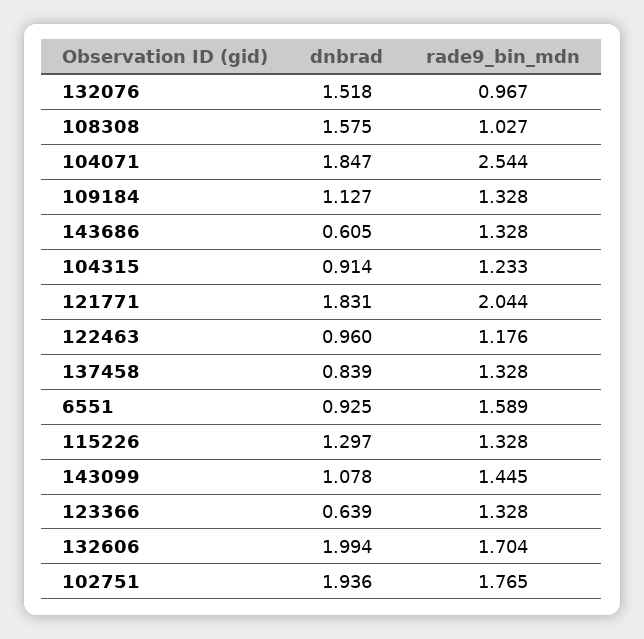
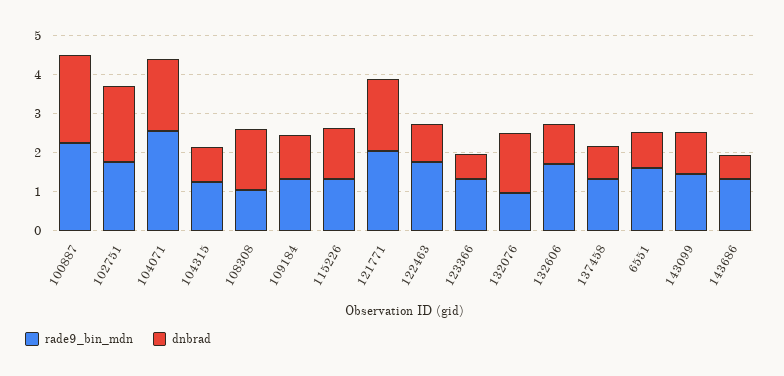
rade9_bin_mdn, 122463: 1.176 -> 1.75
dnbrad, 132606: 1.994 -> 1
rade9_bin_mdn, 100887: none -> 2.25
dnbrad, 100887: none -> 2.25

